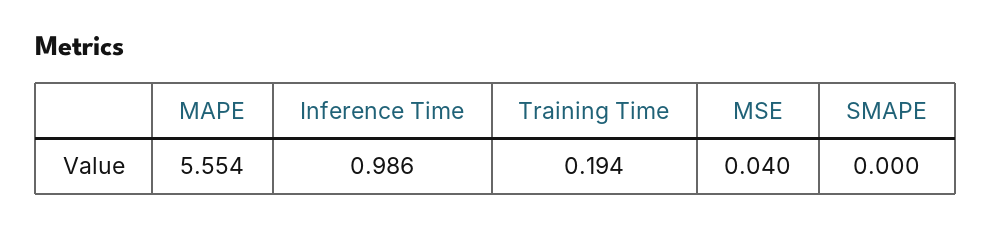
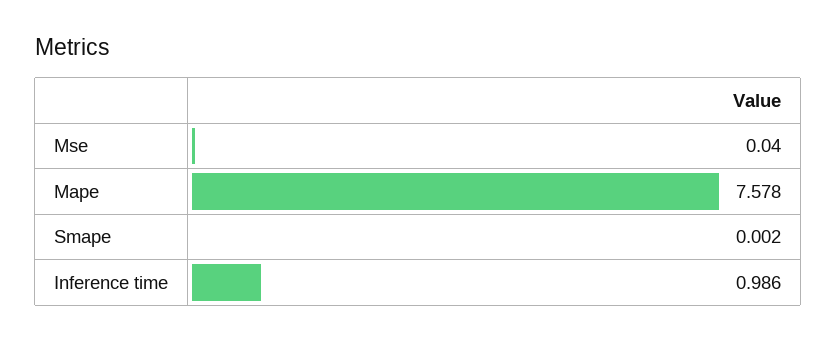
MAPE: 5.554 -> 7.578
Training Time: 0.194 -> none
SMAPE: 0 -> 0.002

